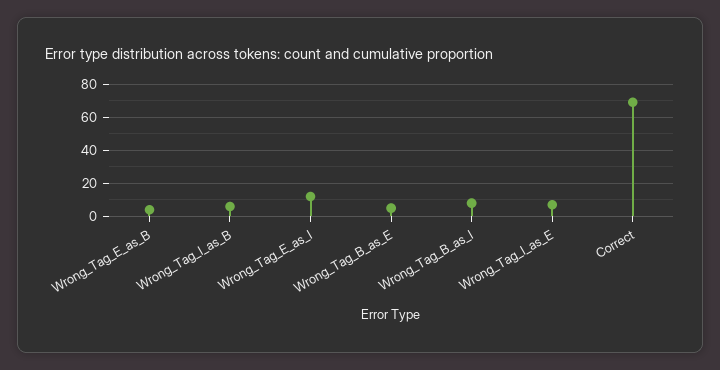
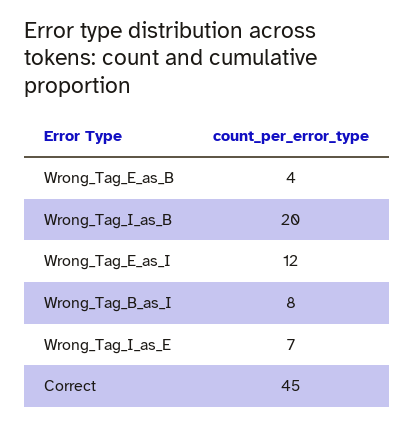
Wrong_Tag_I_as_B: 5 -> 20
Wrong_Tag_B_as_E: 5 -> none
Correct: 70 -> 45

